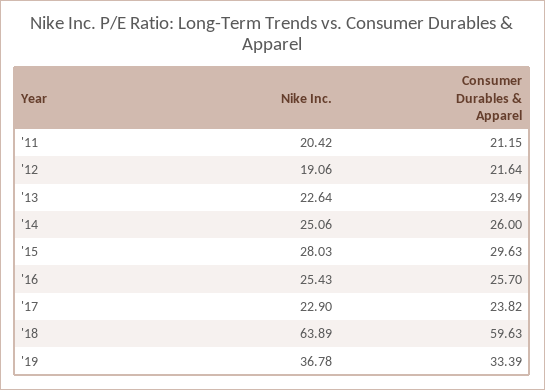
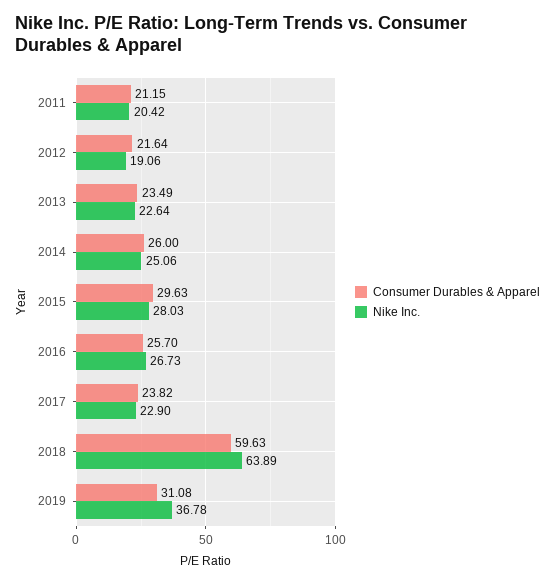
Nike Inc., '16: 25.43 -> 26.73
Consumer Durables & Apparel, '19: 33.39 -> 31.08

